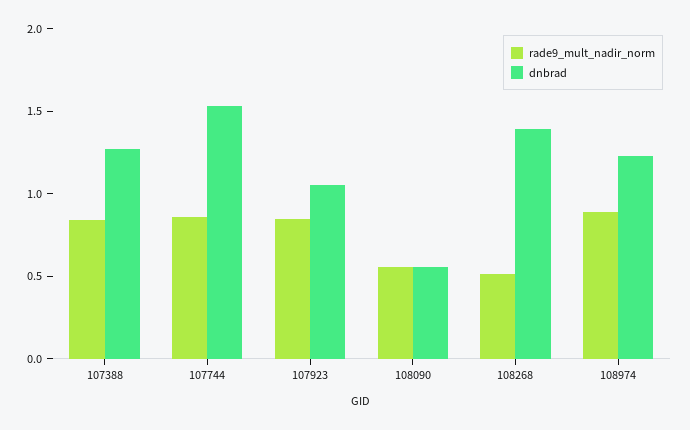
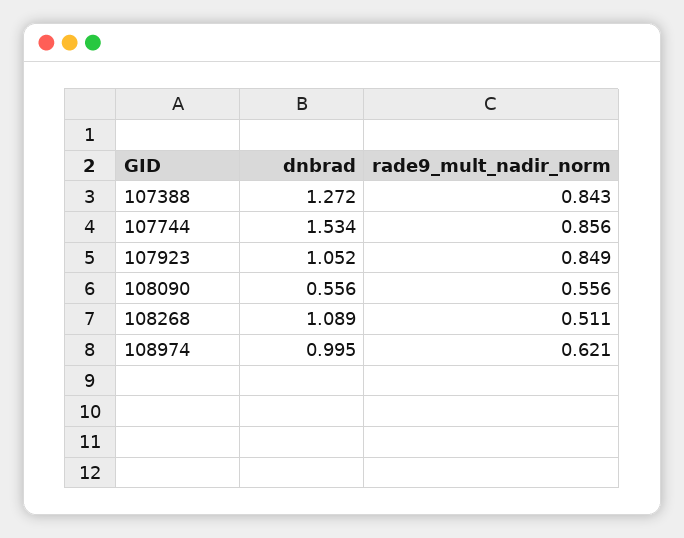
dnbrad, 108268: 1.4 -> 1.089
rade9_mult_nadir_norm, 108974: 0.9 -> 0.621
dnbrad, 108974: 1.2 -> 0.995

